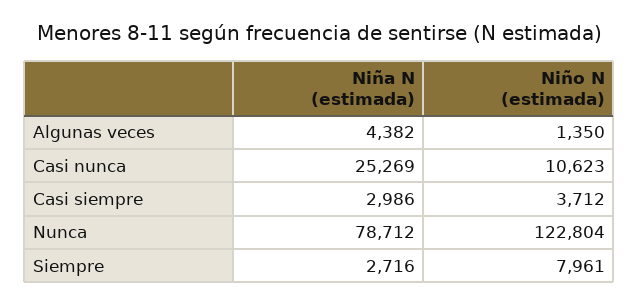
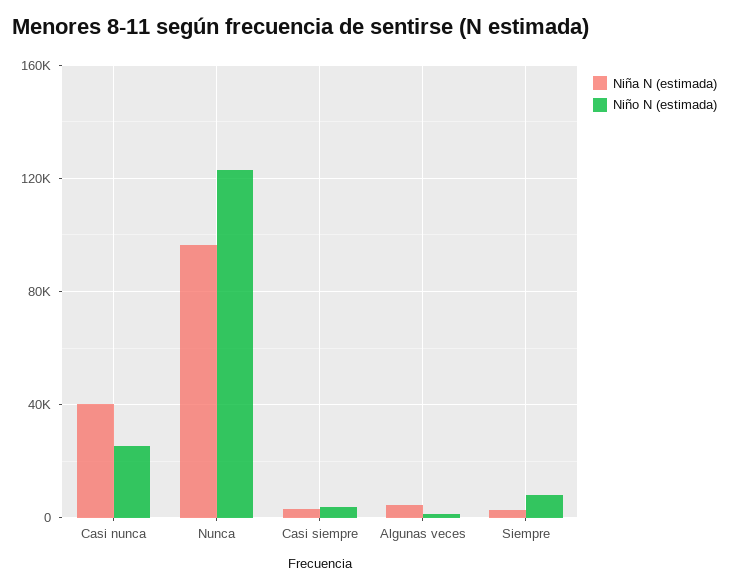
Niña N (estimada), Casi nunca: 25269 -> 40000
Niño N (estimada), Casi nunca: 10623 -> 25000
Niña N (estimada), Nunca: 78712 -> 95000

